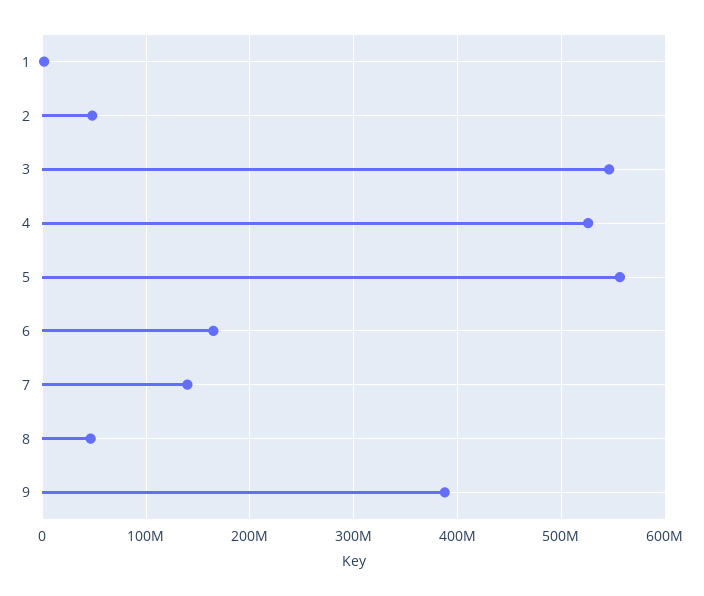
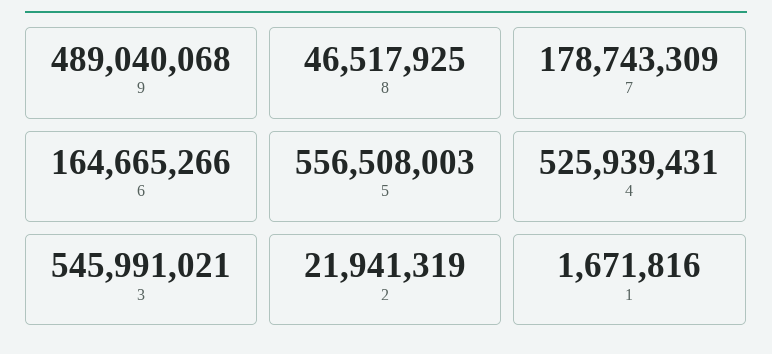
2: 50000000 -> 21941319
7: 140000000 -> 178743309
9: 390000000 -> 489040068

